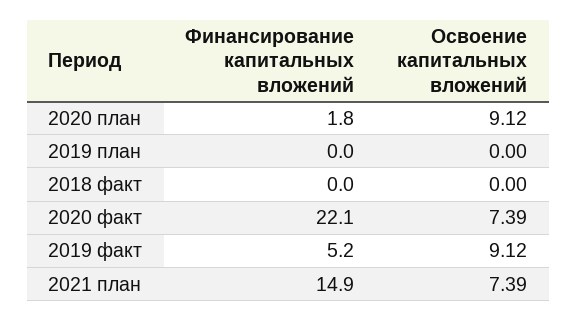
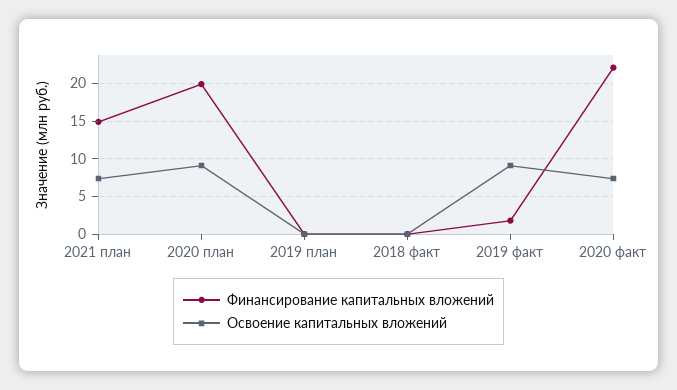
Финансирование капитальных вложений, 2020 план: 1.8 -> 20
Финансирование капитальных вложений, 2019 факт: 5.2 -> 2

